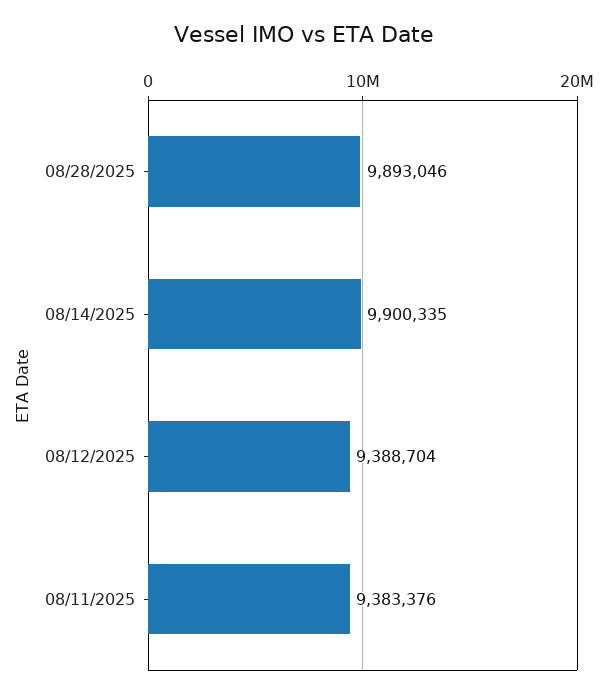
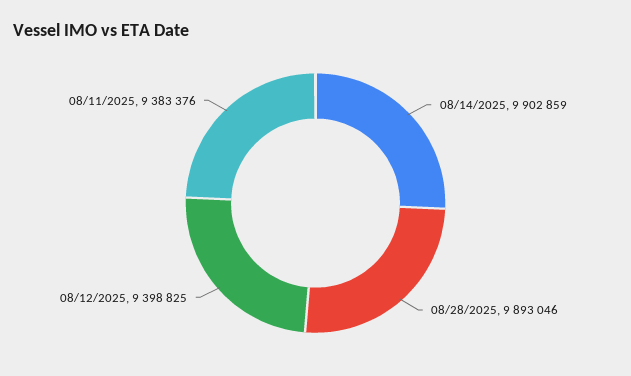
08/14/2025: 9900335 -> 9902859
08/12/2025: 9388704 -> 9398825

